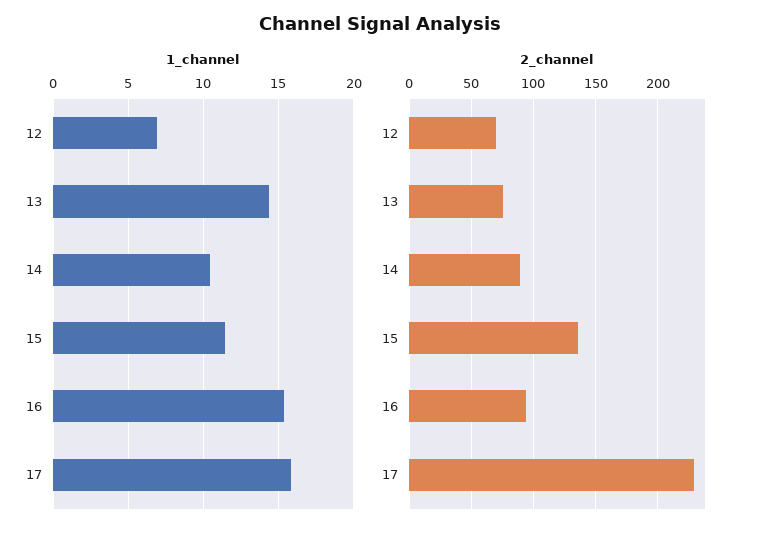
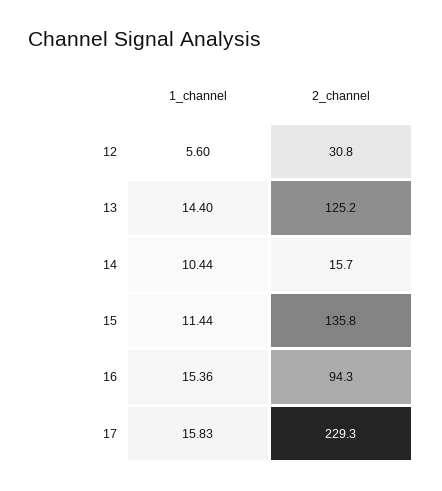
1_channel, 12: 7 -> 5.6
2_channel, 12: 70 -> 30.8
2_channel, 13: 75 -> 125.2
2_channel, 14: 90 -> 15.7

